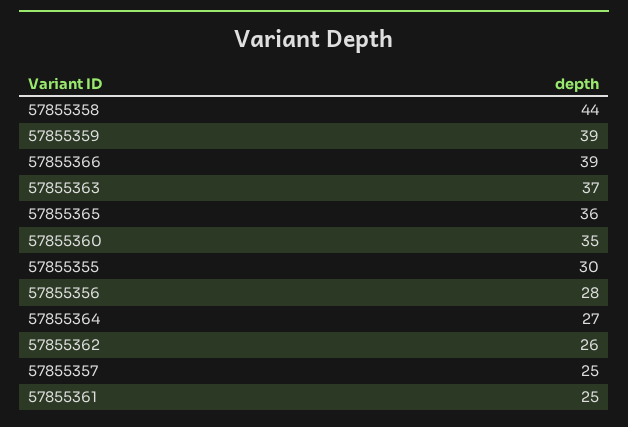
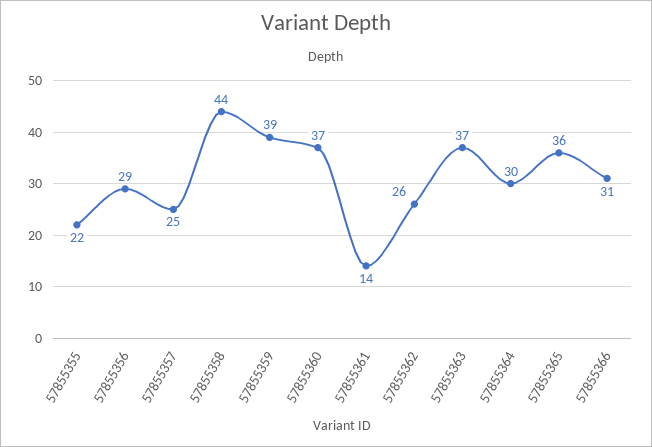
57855366: 39 -> 31
57855360: 35 -> 37
57855355: 30 -> 22
57855356: 28 -> 29
57855364: 27 -> 30
57855361: 25 -> 14

